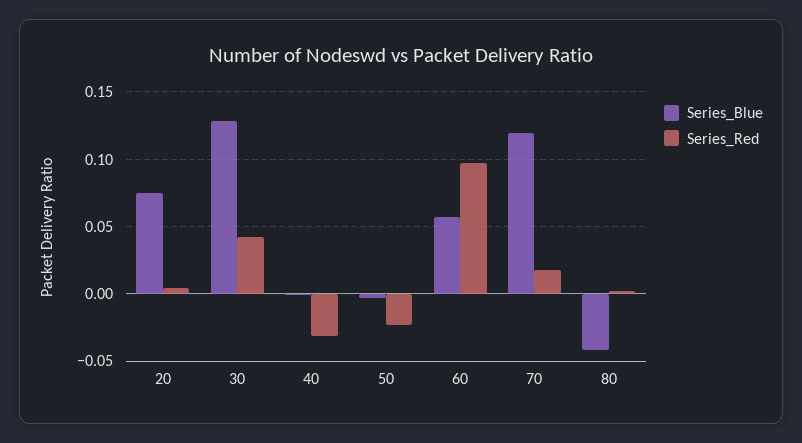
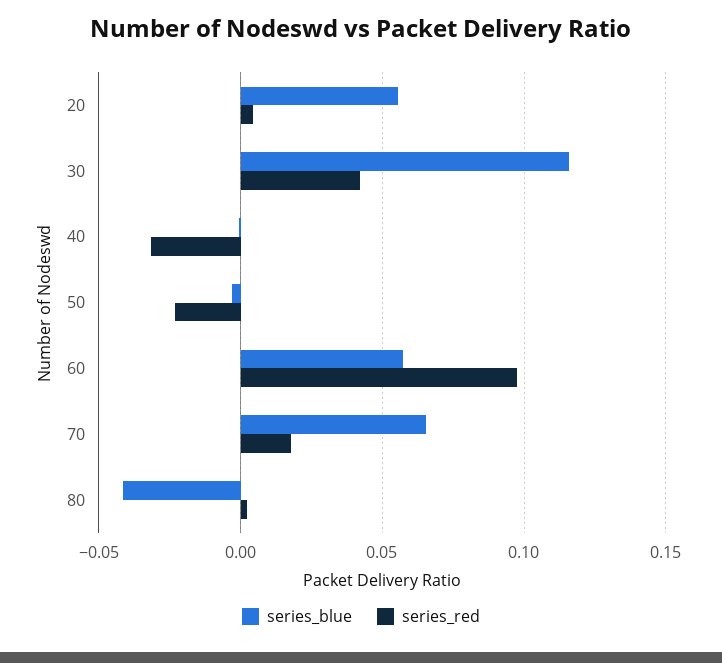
Series_Blue, 20: 0.075 -> 0.055
Series_Blue, 30: 0.13 -> 0.115
Series_Blue, 70: 0.12 -> 0.065

